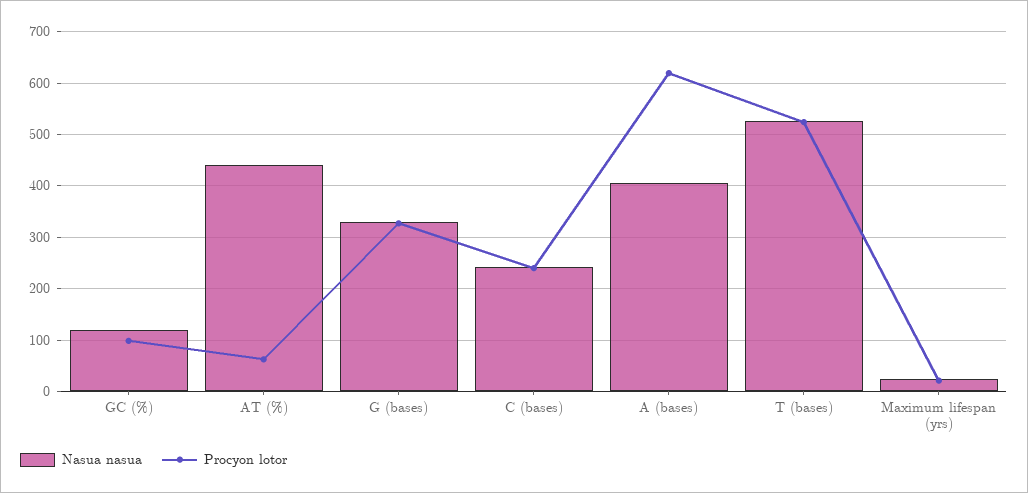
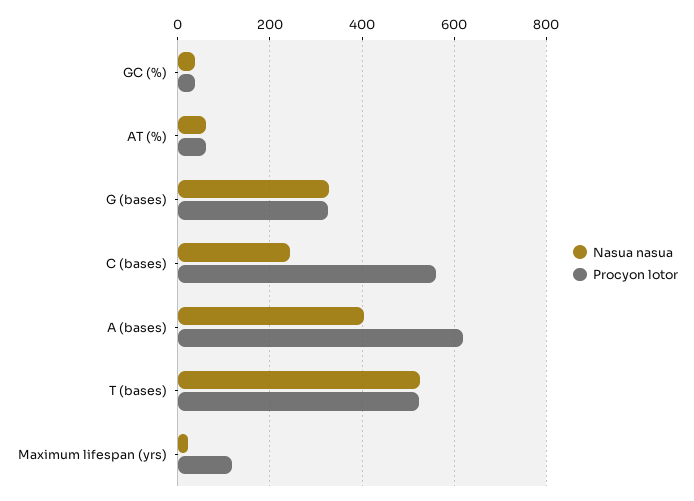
Nasua nasua, GC (%): 120 -> 40
Procyon lotor, GC (%): 100 -> 40
Nasua nasua, AT (%): 440 -> 60
Procyon lotor, C (bases): 240 -> 560
Procyon lotor, Maximum lifespan (yrs): 20 -> 120

